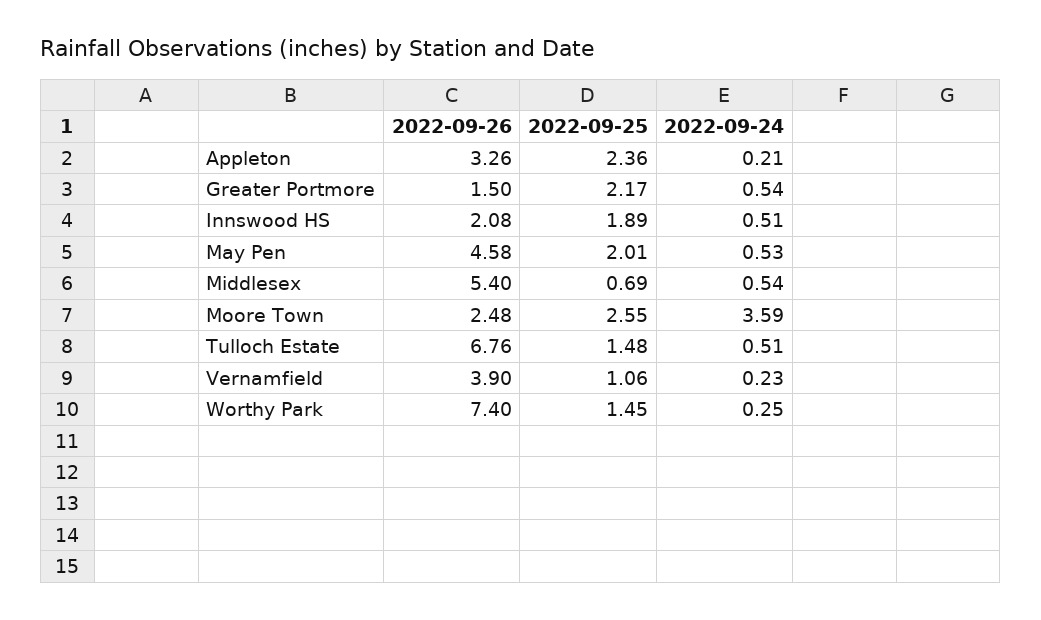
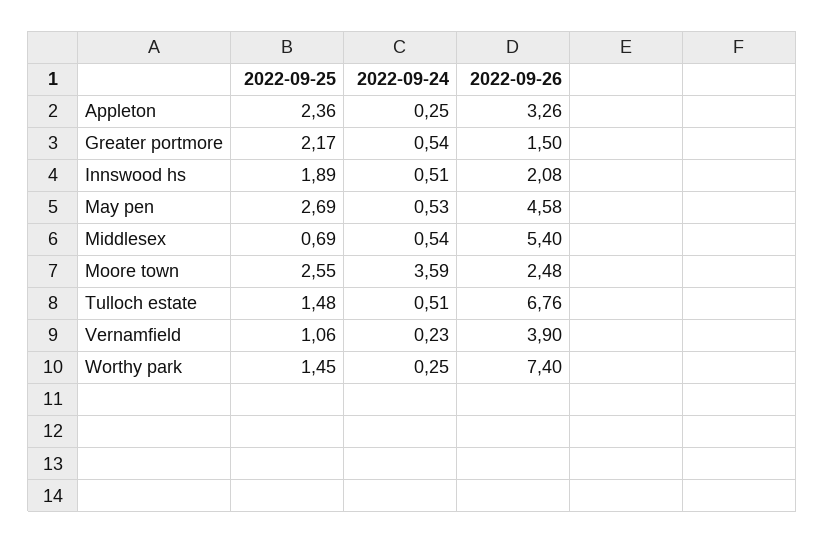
2022-09-24, Appleton: 0.21 -> 0.25
2022-09-25, May Pen: 2.01 -> 2.69

